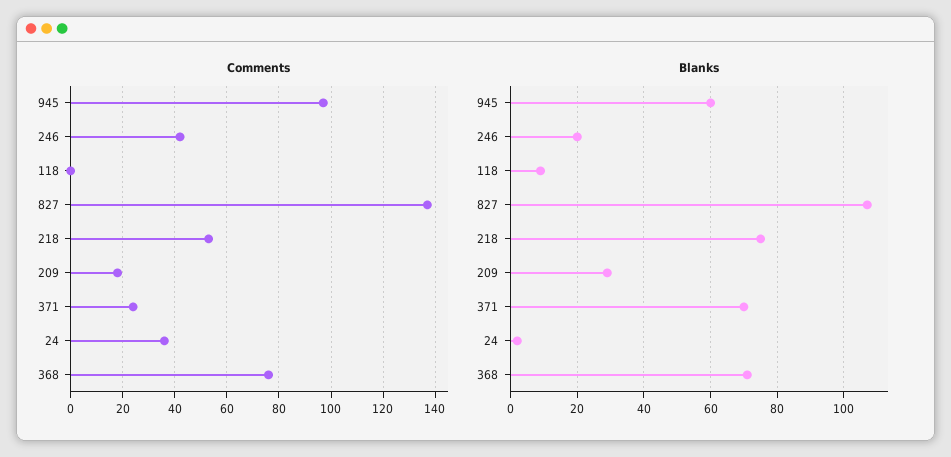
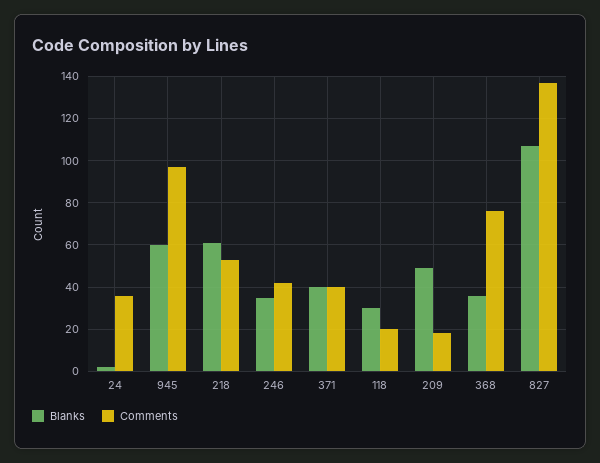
Comments, 118: 0 -> 20
Comments, 371: 25 -> 40
Blanks, 246: 20 -> 35
Blanks, 118: 10 -> 30
Blanks, 218: 75 -> 60
Blanks, 209: 30 -> 50
Blanks, 371: 70 -> 40
Blanks, 368: 70 -> 35

